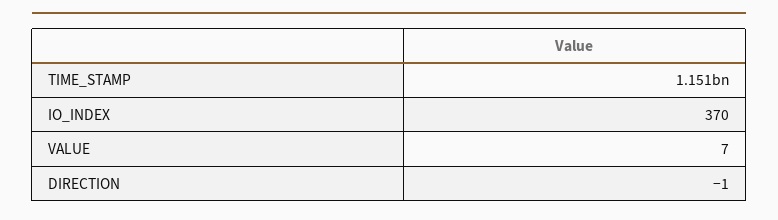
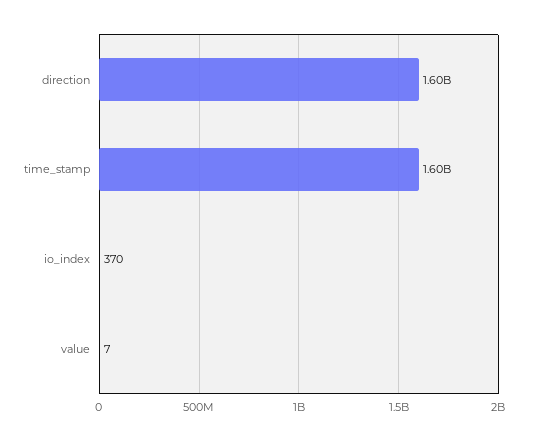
TIME_STAMP: 1151000000 -> 1600000000
DIRECTION: -1 -> 1600000000

